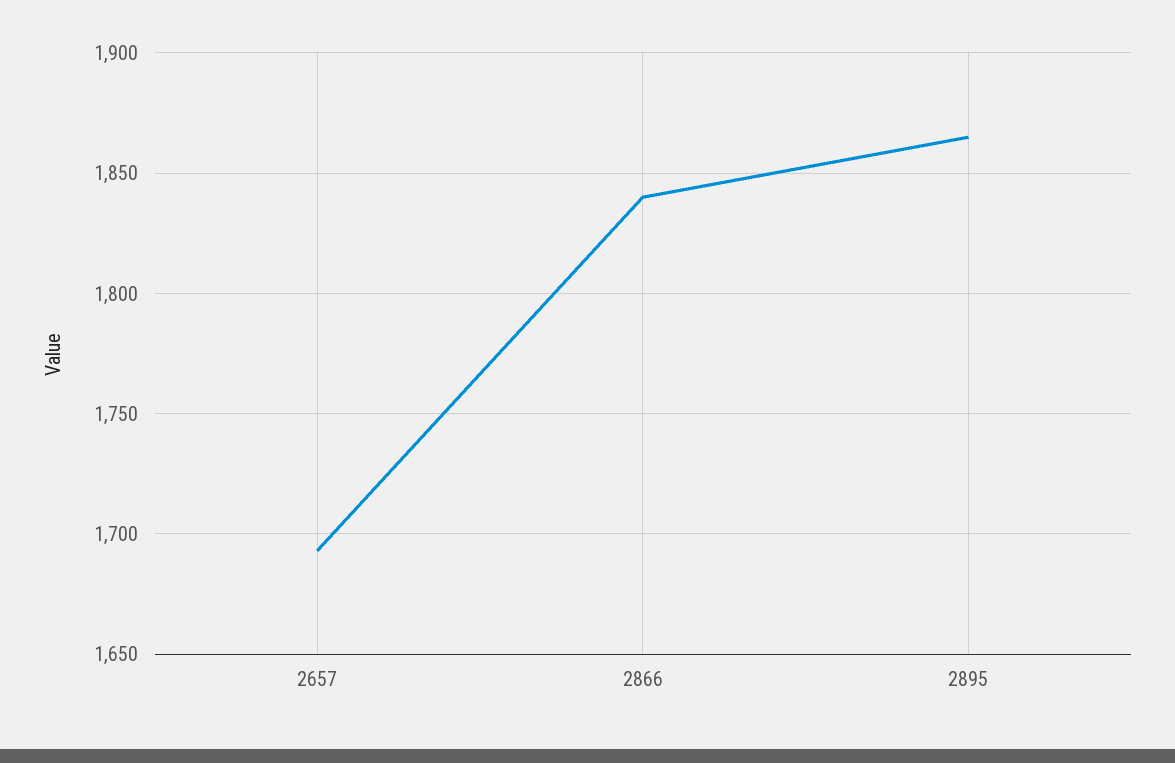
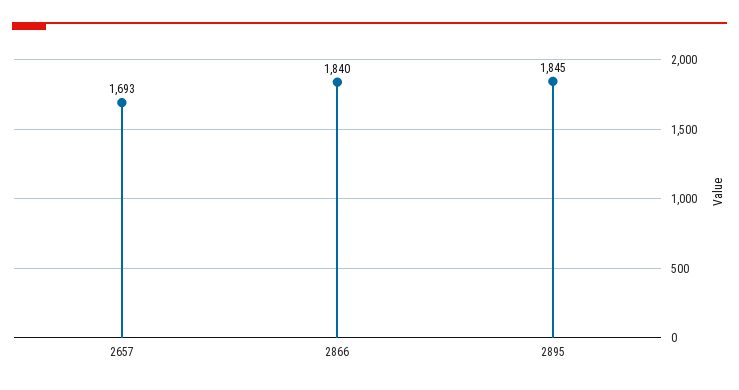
2895: 1865 -> 1845

